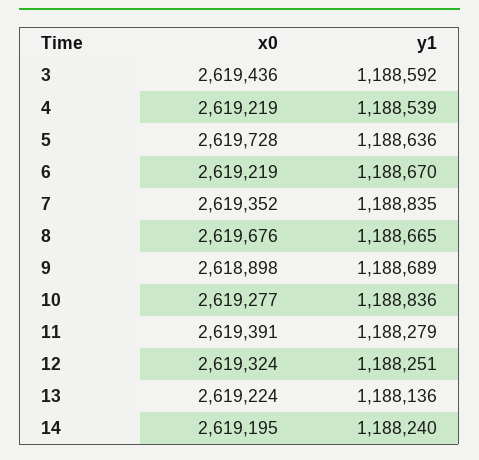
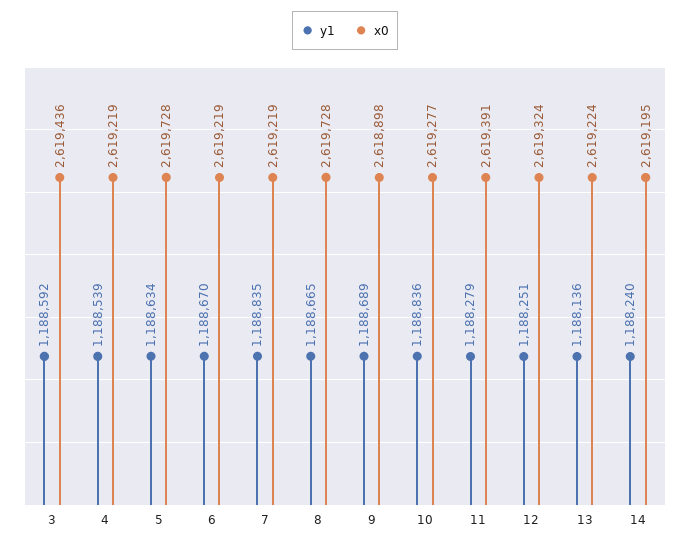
y1, 5: 1188636 -> 1188634
x0, 7: 2619352 -> 2619219
x0, 8: 2619676 -> 2619728

